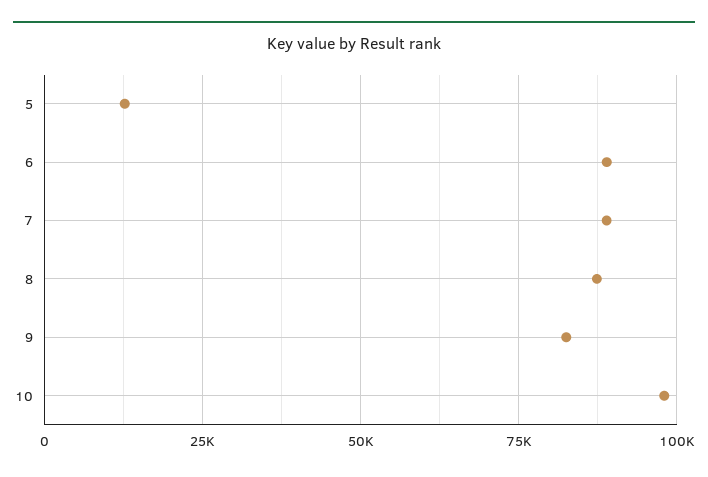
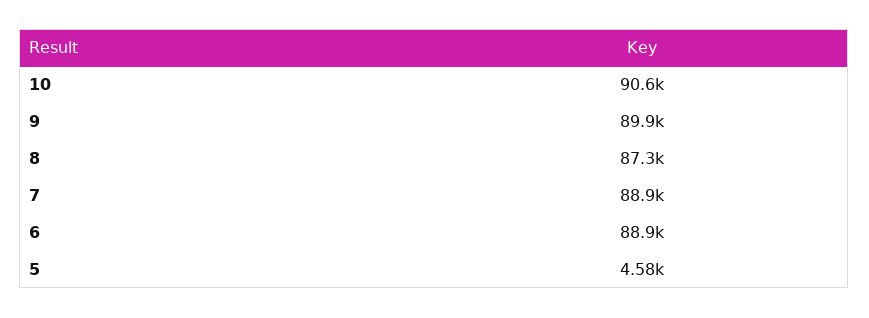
5: 12500 -> 4580
9: 82500 -> 89900
10: 97500 -> 90600

